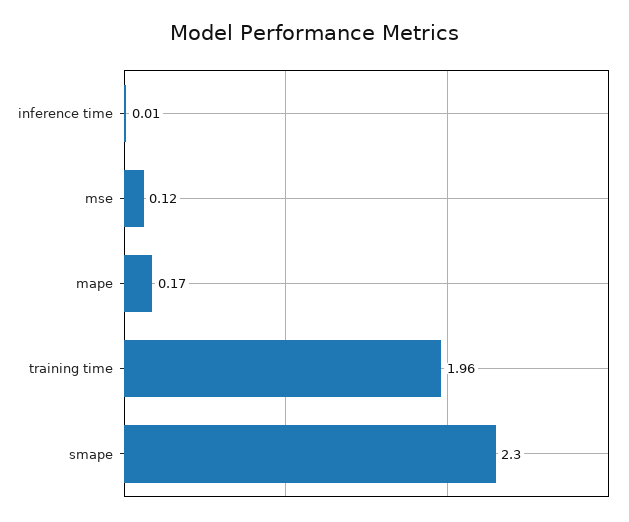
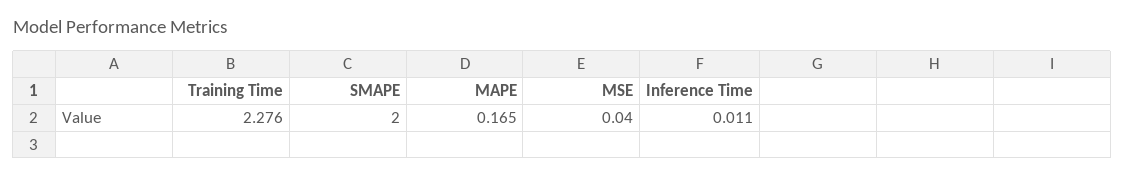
mse: 0.12 -> 0.04
training time: 1.96 -> 2.276
smape: 2.3 -> 2

